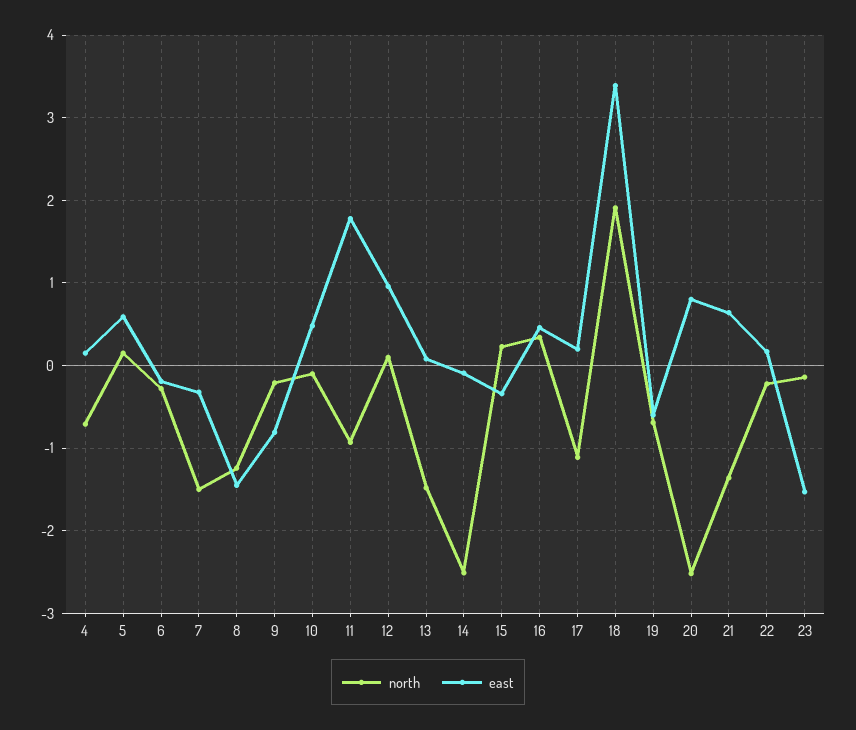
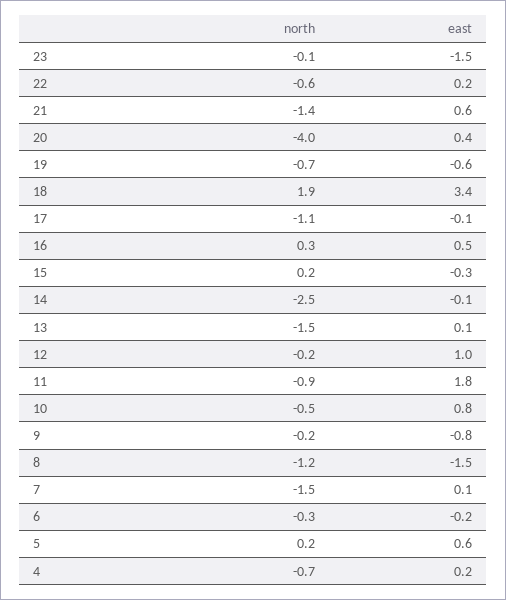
east, 7: -0.3 -> 0.1
north, 10: -0.1 -> -0.5
east, 10: 0.5 -> 0.8
north, 12: 0.1 -> -0.2
east, 17: 0.2 -> -0.1
north, 20: -2.5 -> -4
east, 20: 0.8 -> 0.4
north, 22: -0.2 -> -0.6

